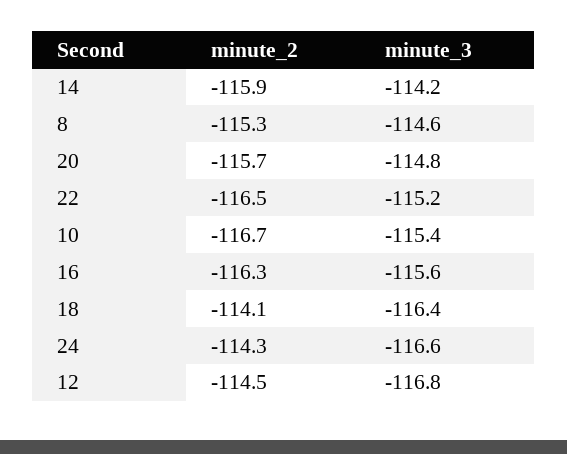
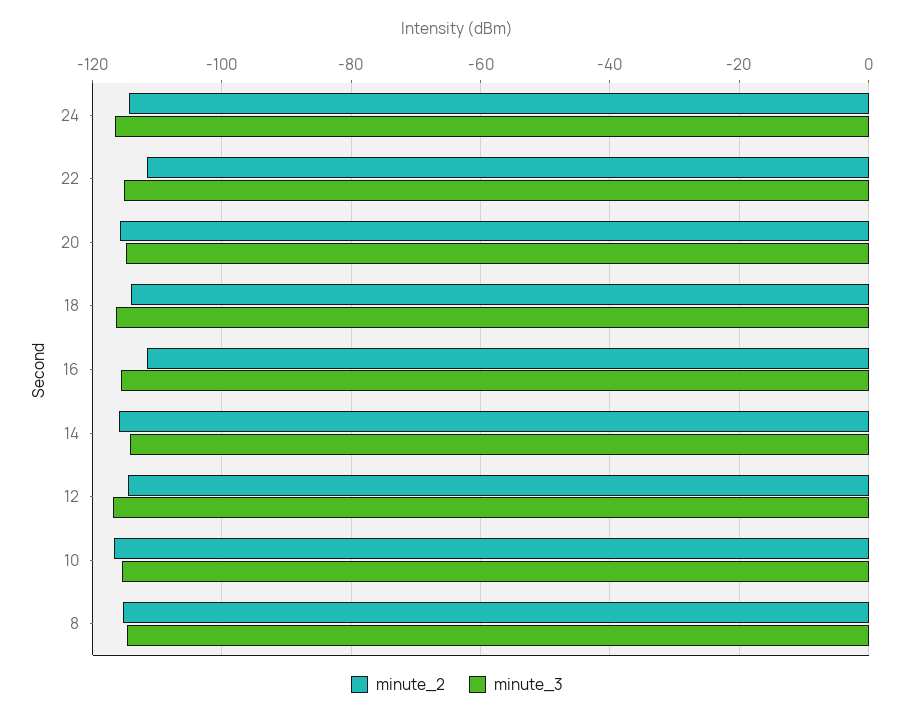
minute_2, 22: -116.5 -> -112
minute_2, 16: -116.3 -> -112

